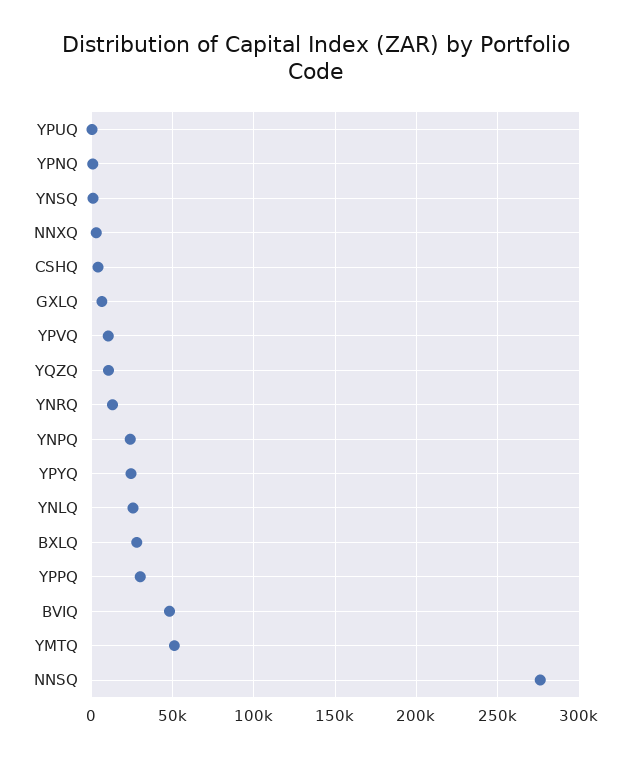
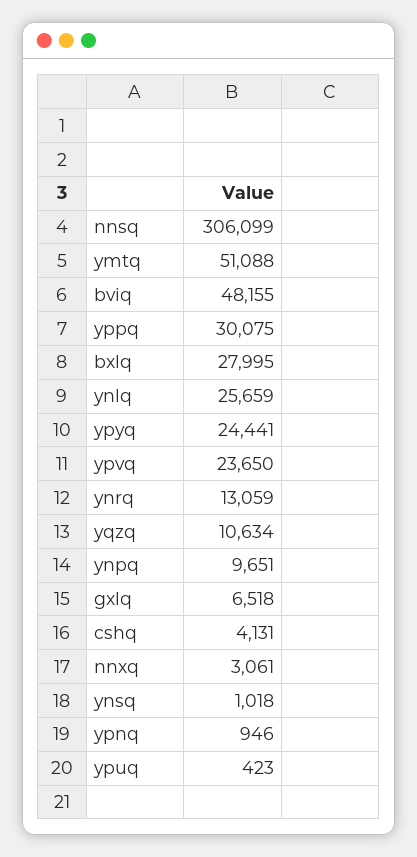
YPVQ: 10000 -> 23650
YNPQ: 25000 -> 9651
NNSQ: 275000 -> 306099

